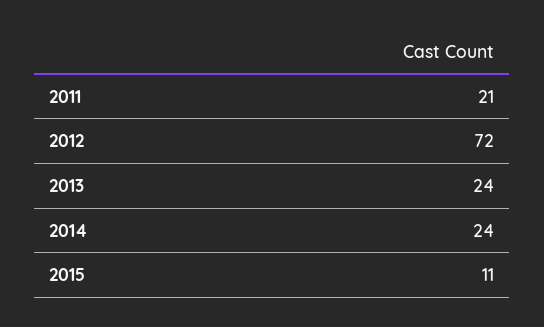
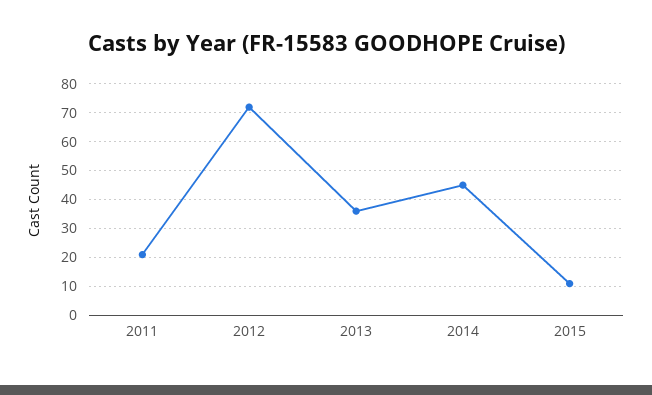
2013: 24 -> 35
2014: 24 -> 45

